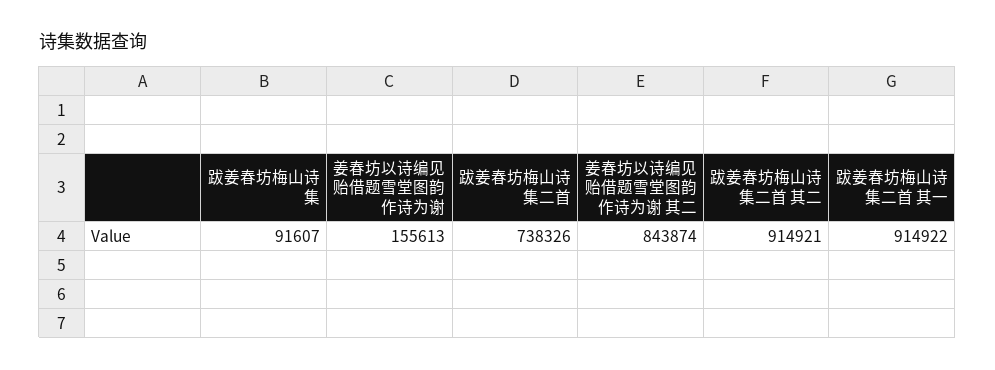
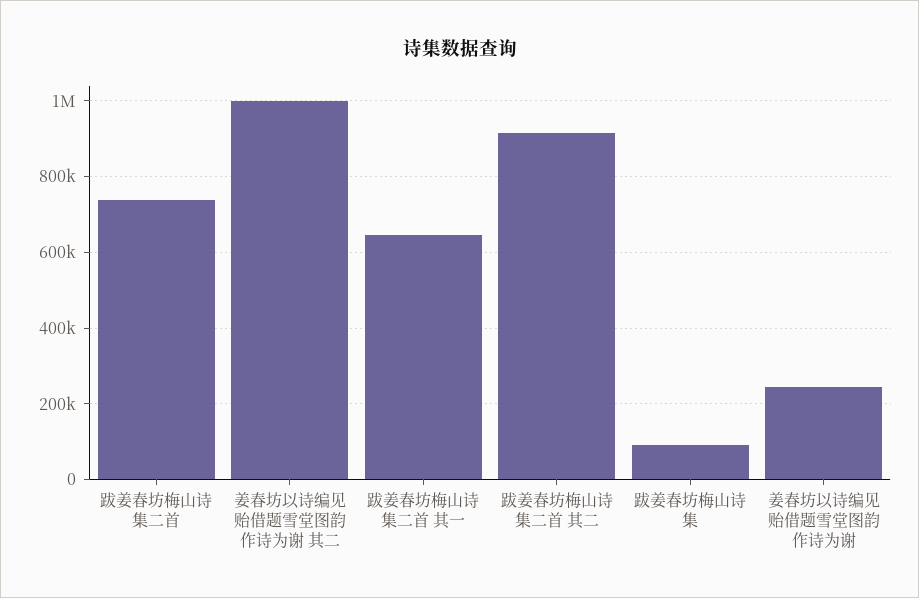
姜春坊以诗编见贻借题雪堂图韵作诗为谢: 155613 -> 240000
姜春坊以诗编见贻借题雪堂图韵作诗为谢 其二: 843874 -> 1000000
跋姜春坊梅山诗集二首 其一: 914922 -> 640000

